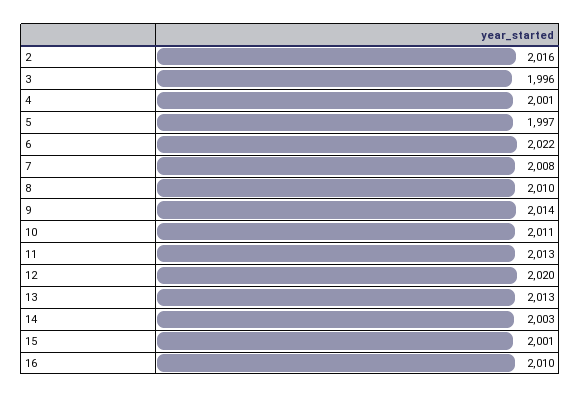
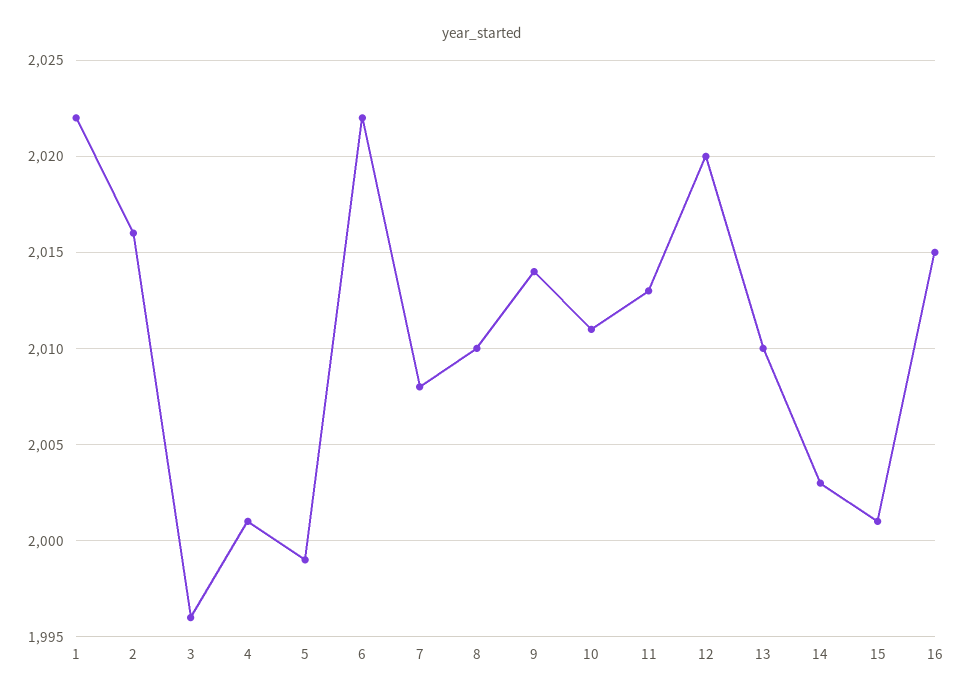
5: 1997 -> 1999
13: 2013 -> 2010
16: 2010 -> 2015
1: none -> 2022

